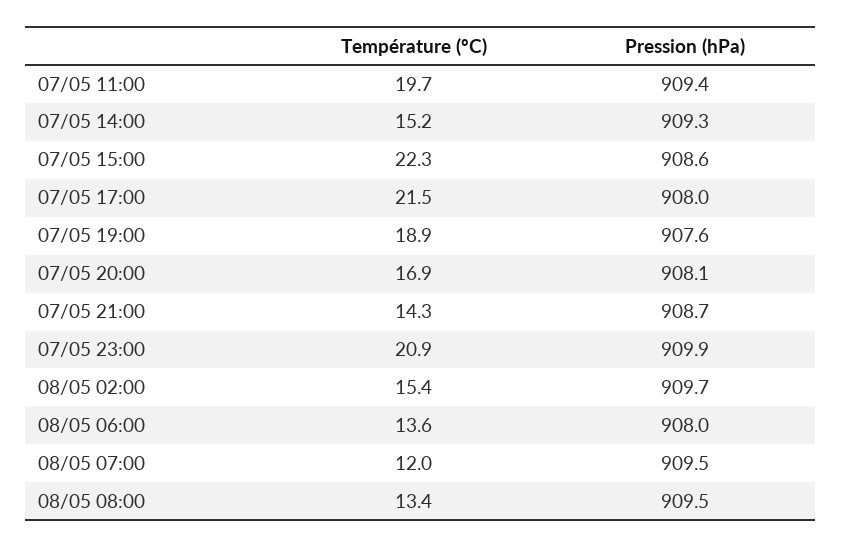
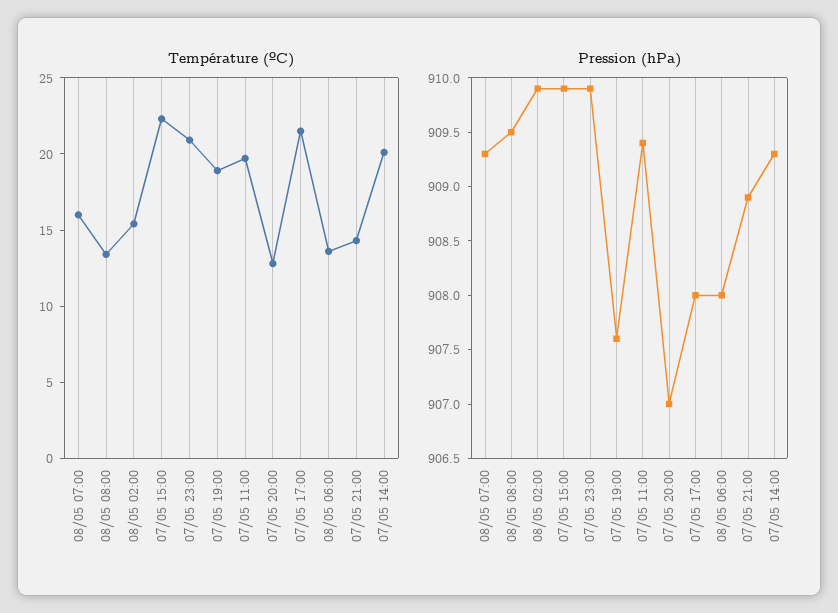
Température (ºC), 07/05 14:00: 15.2 -> 20
Pression (hPa), 07/05 15:00: 908.6 -> 909.9
Température (ºC), 07/05 20:00: 16.9 -> 13
Pression (hPa), 07/05 20:00: 908.1 -> 907
Pression (hPa), 07/05 21:00: 908.7 -> 908.9
Pression (hPa), 08/05 02:00: 909.7 -> 909.9
Température (ºC), 08/05 07:00: 12 -> 16
Pression (hPa), 08/05 07:00: 909.5 -> 909.3

